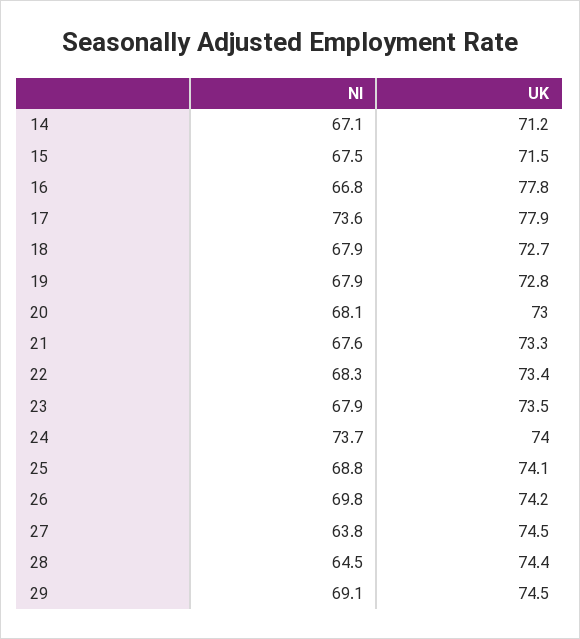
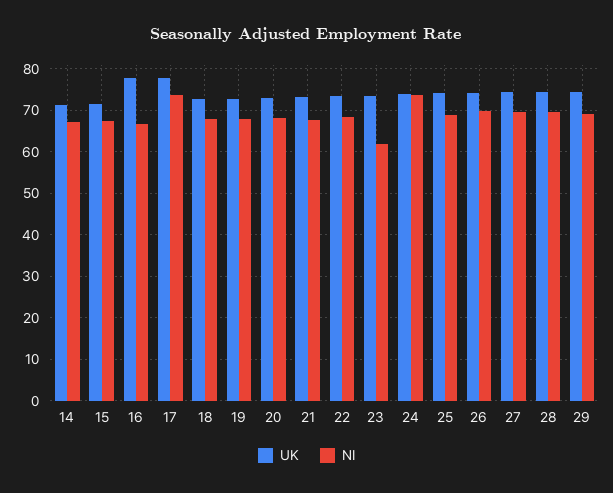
NI, 23: 67.9 -> 62
NI, 27: 63.8 -> 70
NI, 28: 64.5 -> 70

